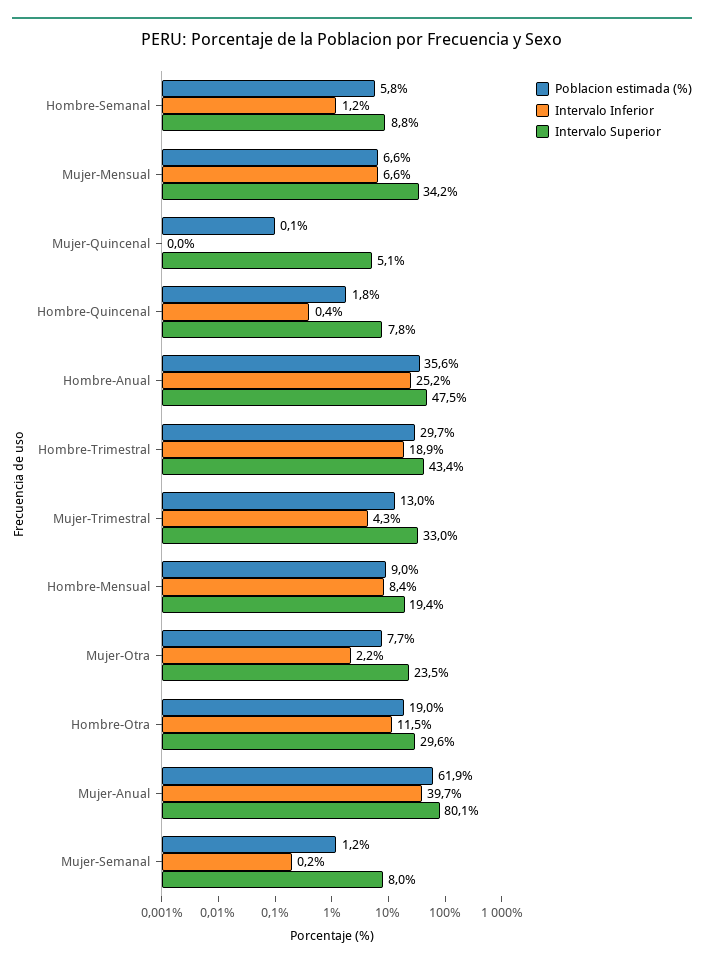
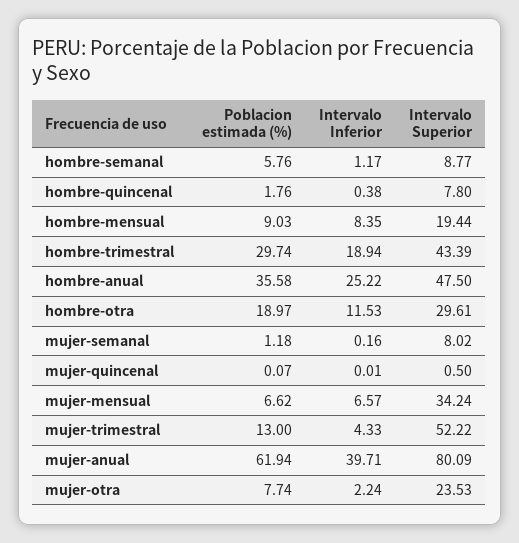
Intervalo Superior, Mujer-Quincenal: 5.1 -> 0.5
Intervalo Superior, Mujer-Trimestral: 33 -> 52.22

